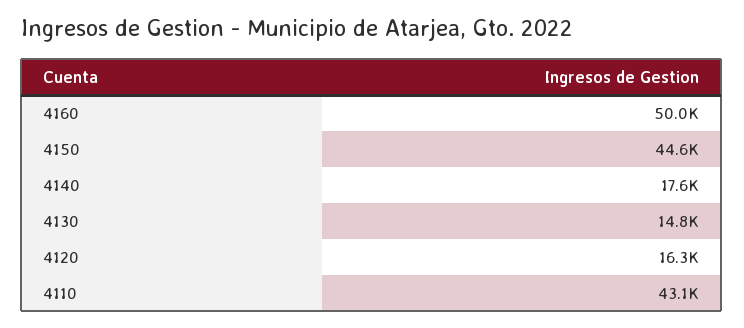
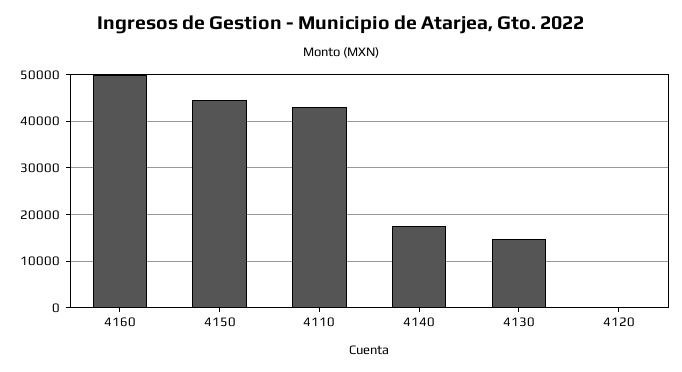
4120: 16300 -> 0

